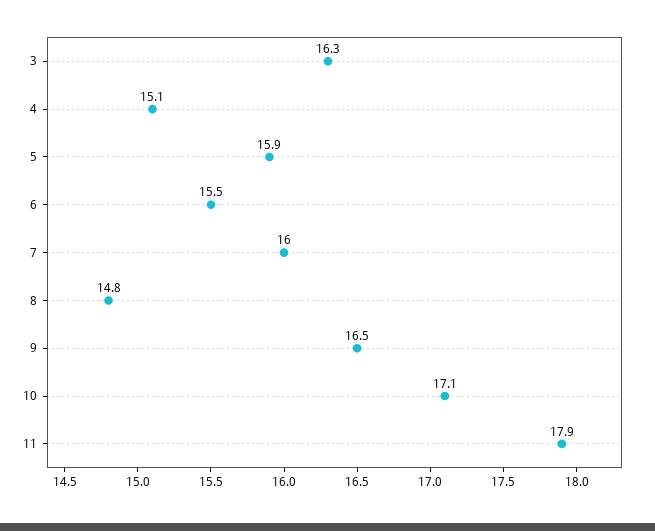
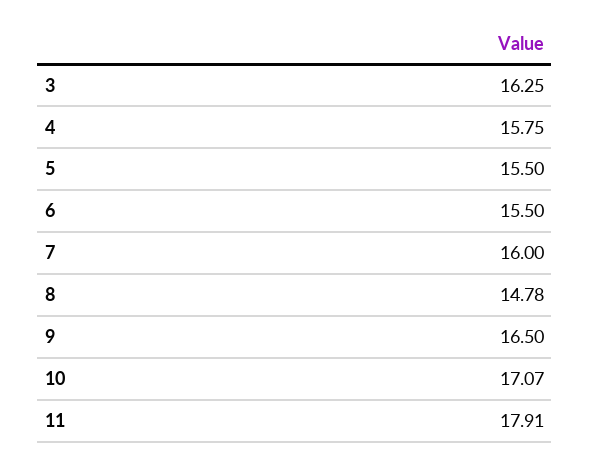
4: 15.1 -> 15.75
5: 15.9 -> 15.5

